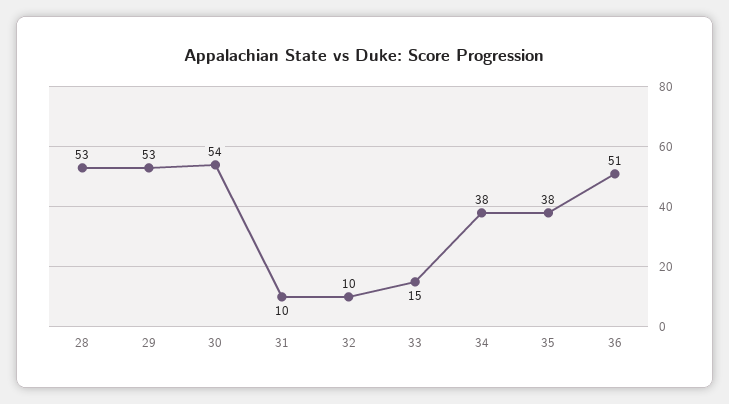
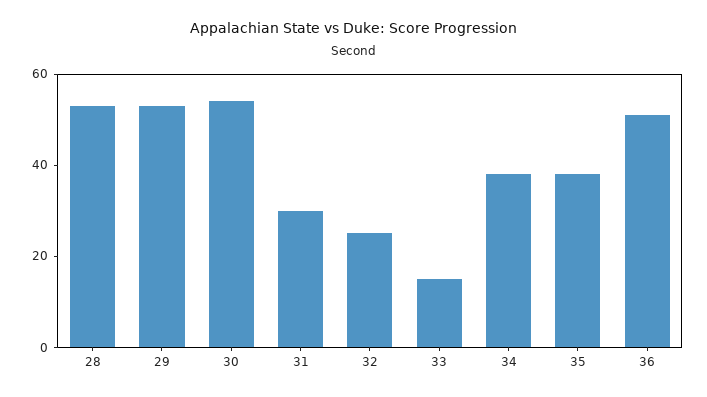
31: 10 -> 30
32: 10 -> 25

